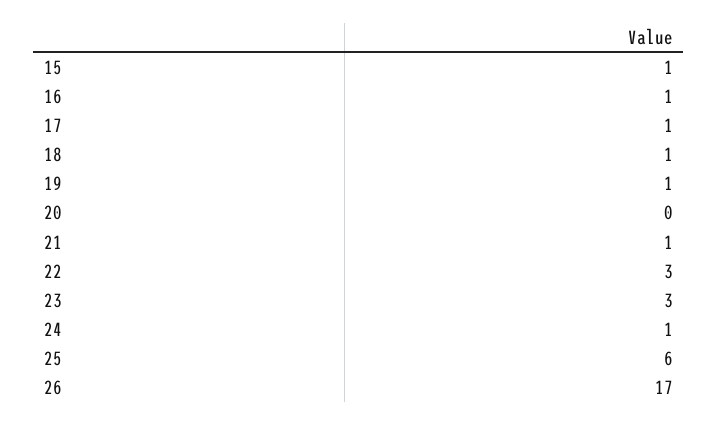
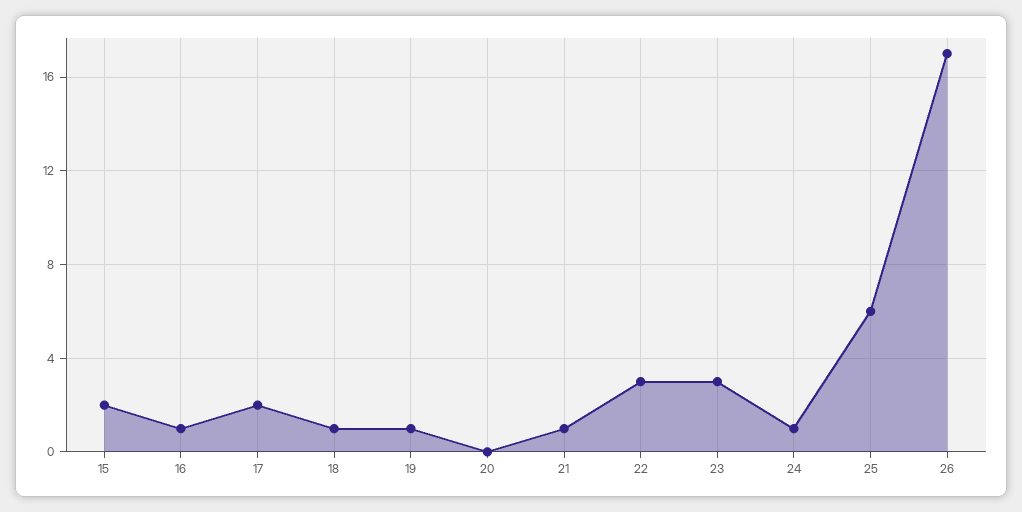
15: 1 -> 2
17: 1 -> 2

